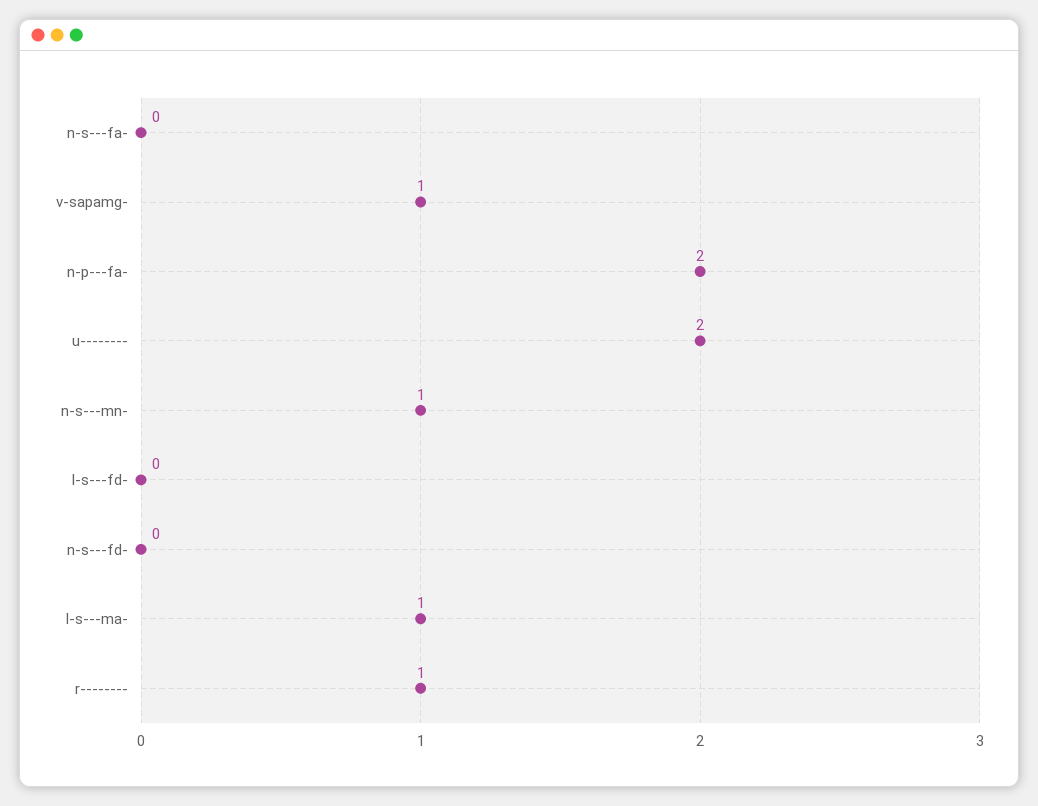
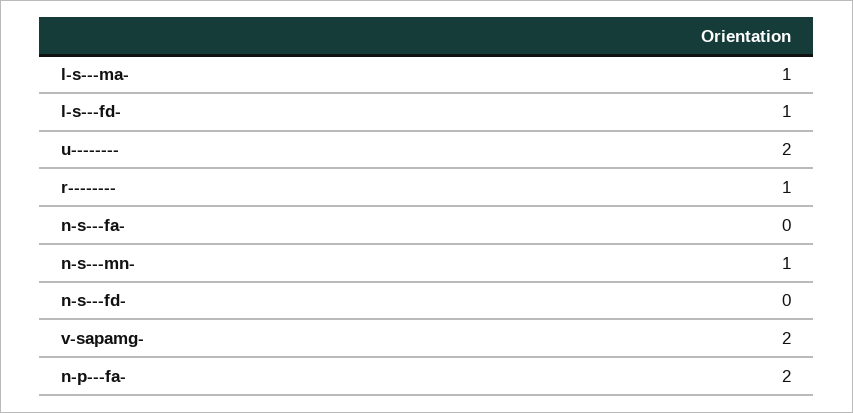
v-sapamg-: 1 -> 2
l-s---fd-: 0 -> 1

